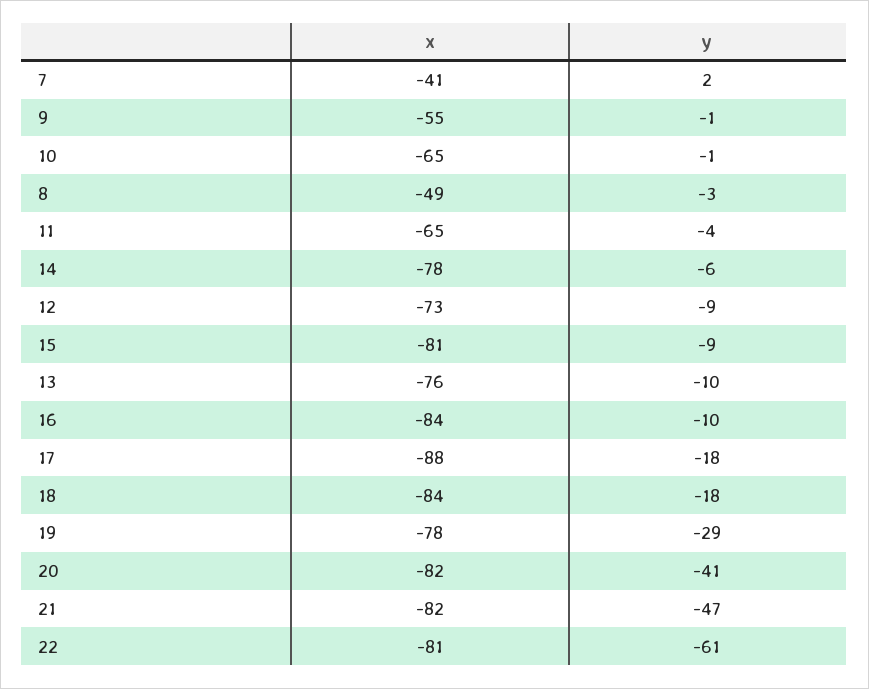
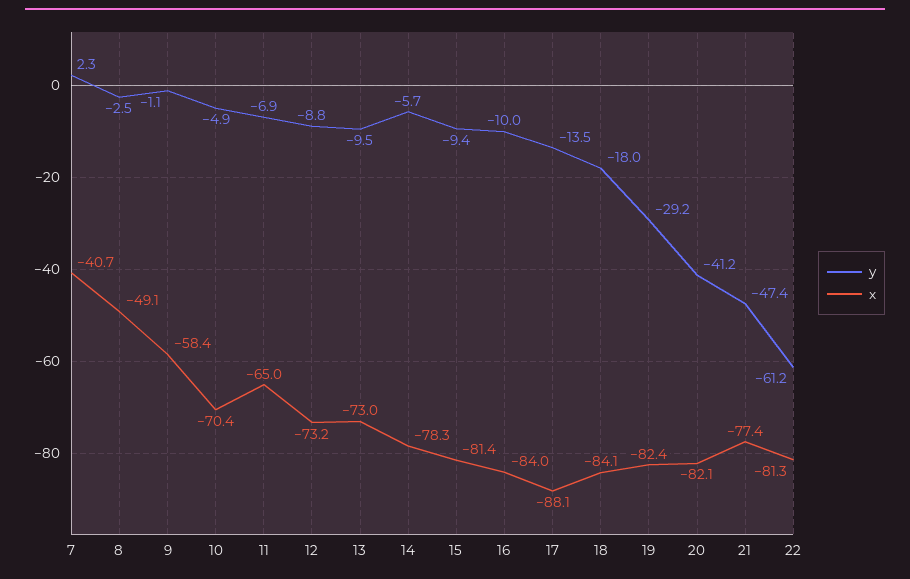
x, 9: -55 -> -58.4
x, 10: -65 -> -70.4
y, 10: -1 -> -4.9
y, 11: -4 -> -6.9
x, 13: -76 -> -73
y, 17: -18 -> -13.5
x, 19: -78 -> -82.4
x, 21: -82 -> -77.4

